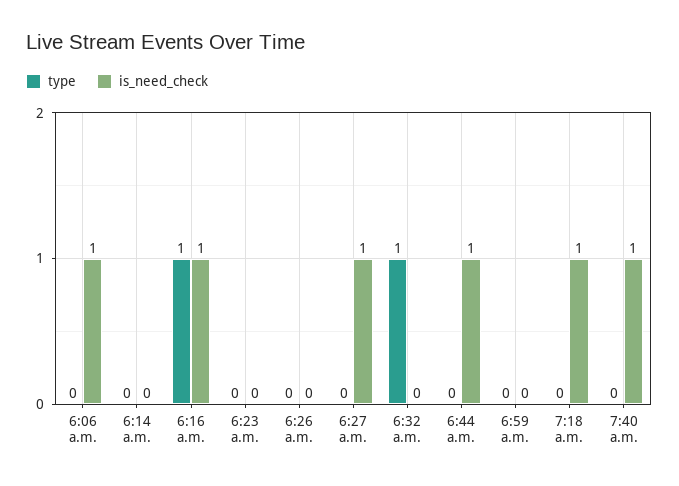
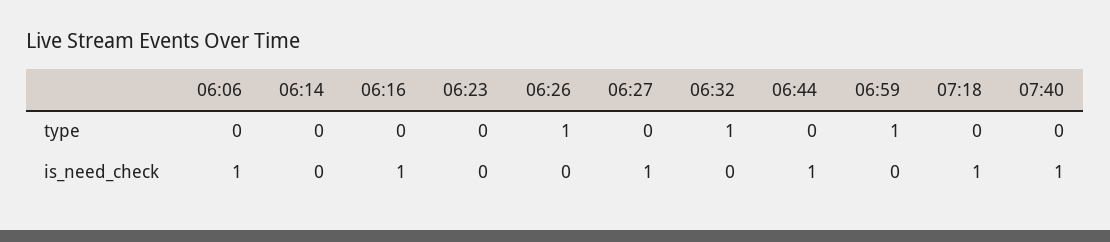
type, 6:16 a.m.: 1 -> 0
type, 6:26 a.m.: 0 -> 1
type, 6:59 a.m.: 0 -> 1

